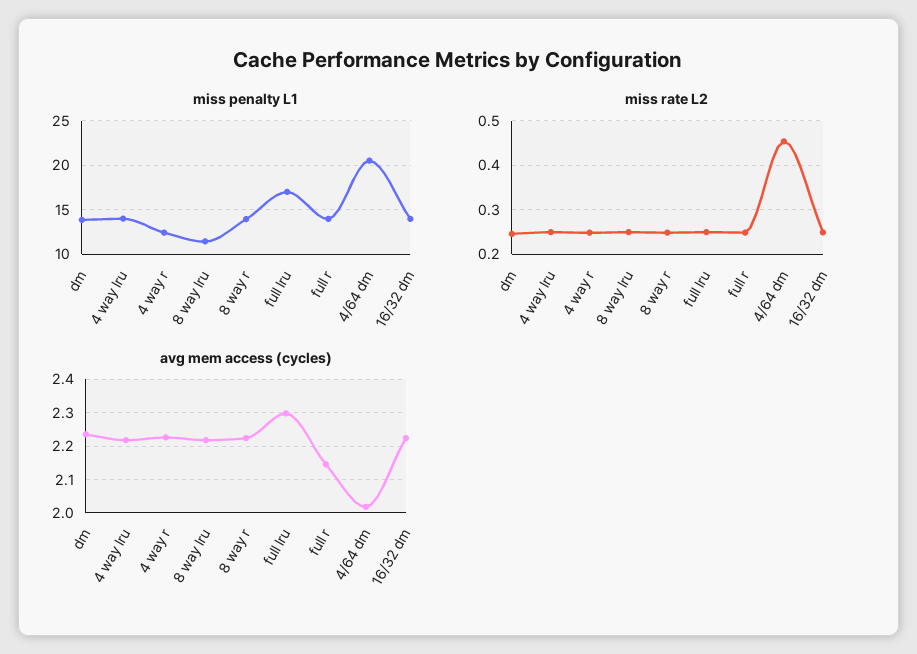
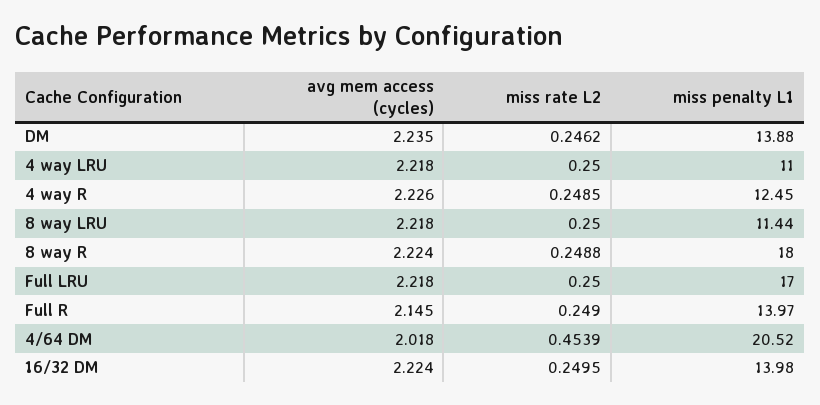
miss penalty L1, 4 way lru: 14 -> 11
miss penalty L1, 8 way r: 14 -> 18
avg mem access (cycles), full lru: 2.3 -> 2.218

